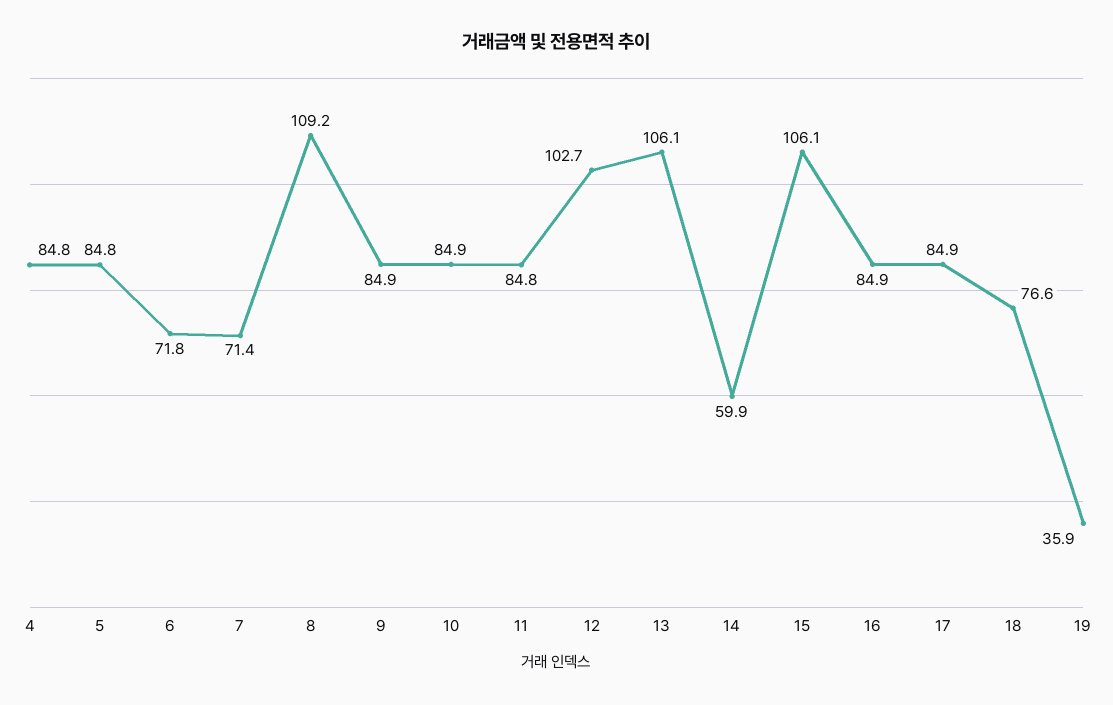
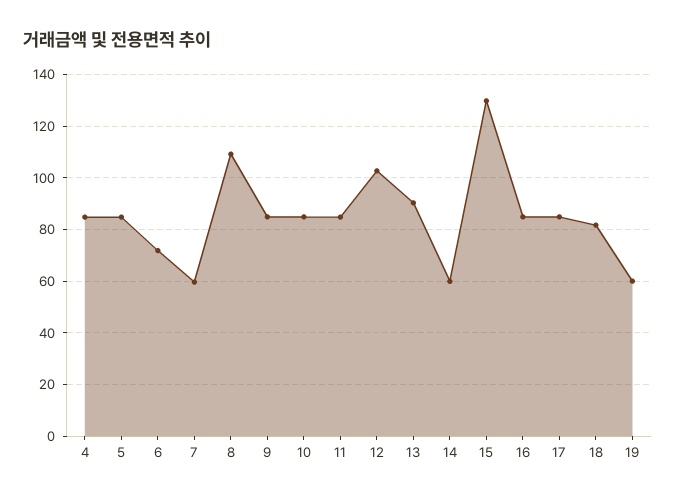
7: 71.4 -> 60
13: 106.1 -> 90
15: 106.1 -> 130
18: 76.6 -> 82.5
19: 35.9 -> 60

